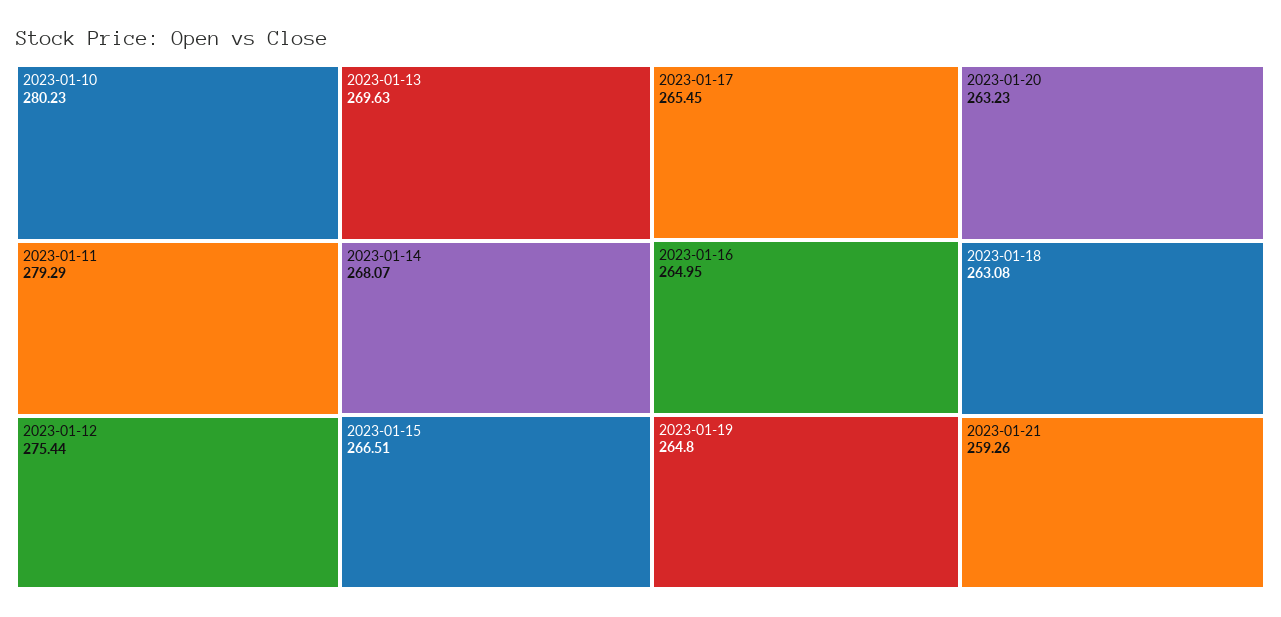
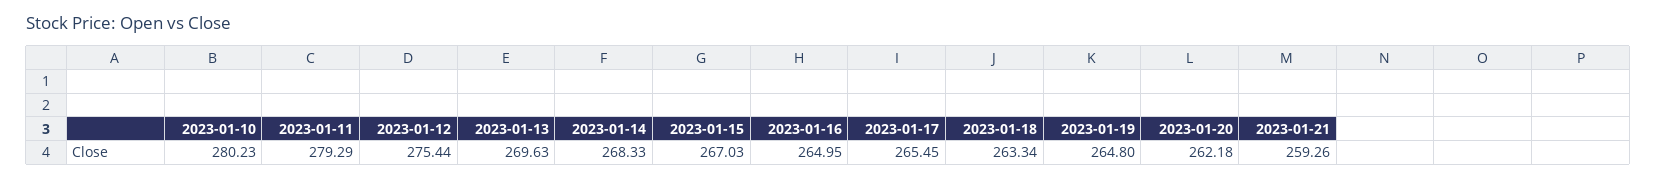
2023-01-14: 268.07 -> 268.33
2023-01-15: 266.51 -> 267.03
2023-01-20: 263.23 -> 262.18
2023-01-18: 263.08 -> 263.34

